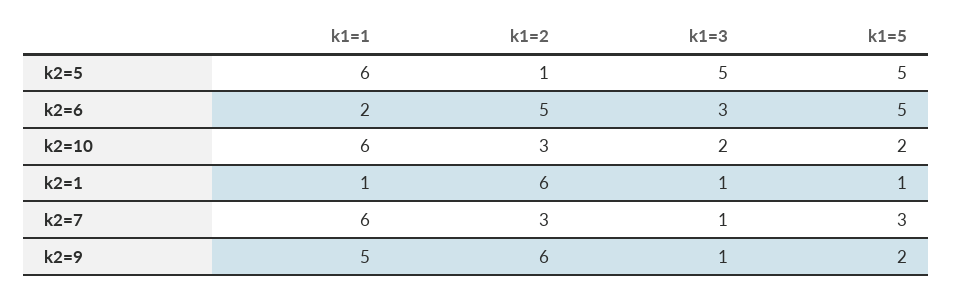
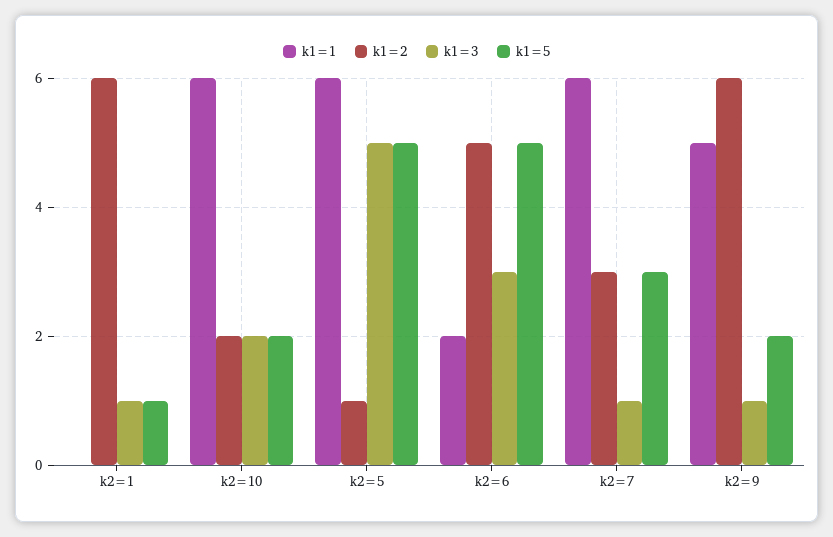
k1=2, k2=10: 3 -> 2
k1=1, k2=1: 1 -> 0

